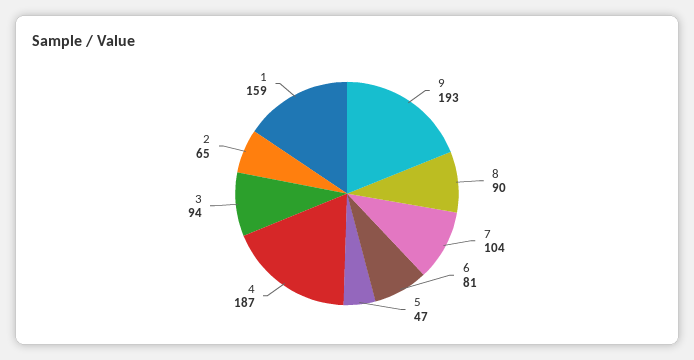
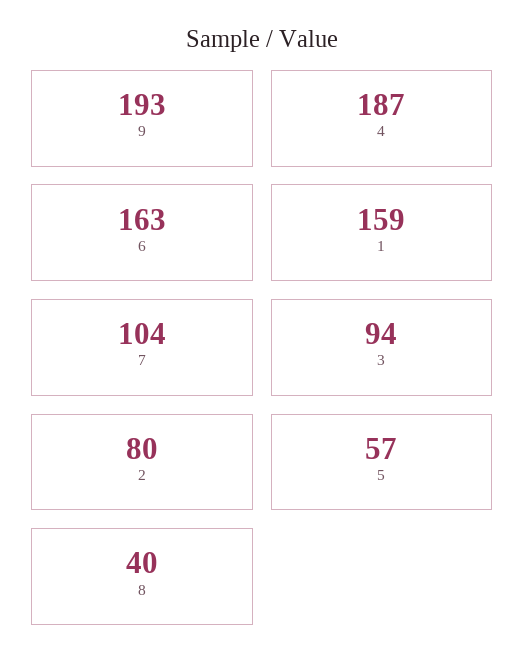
8: 90 -> 40
6: 81 -> 163
5: 47 -> 57
2: 65 -> 80

